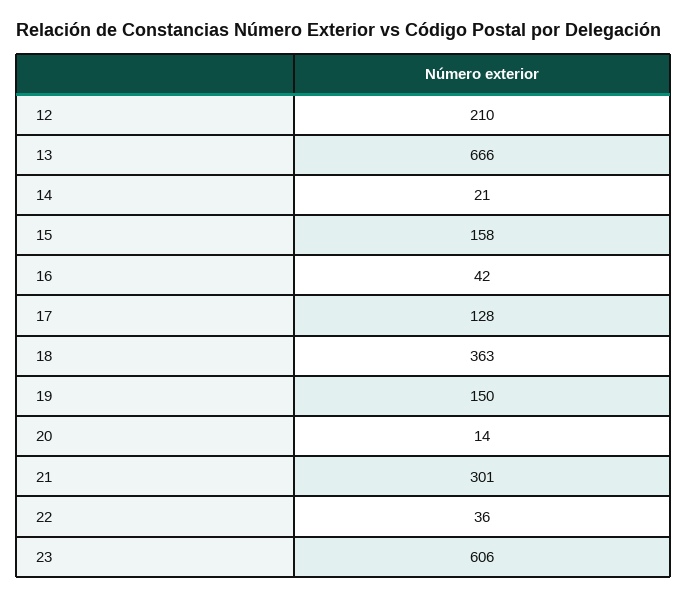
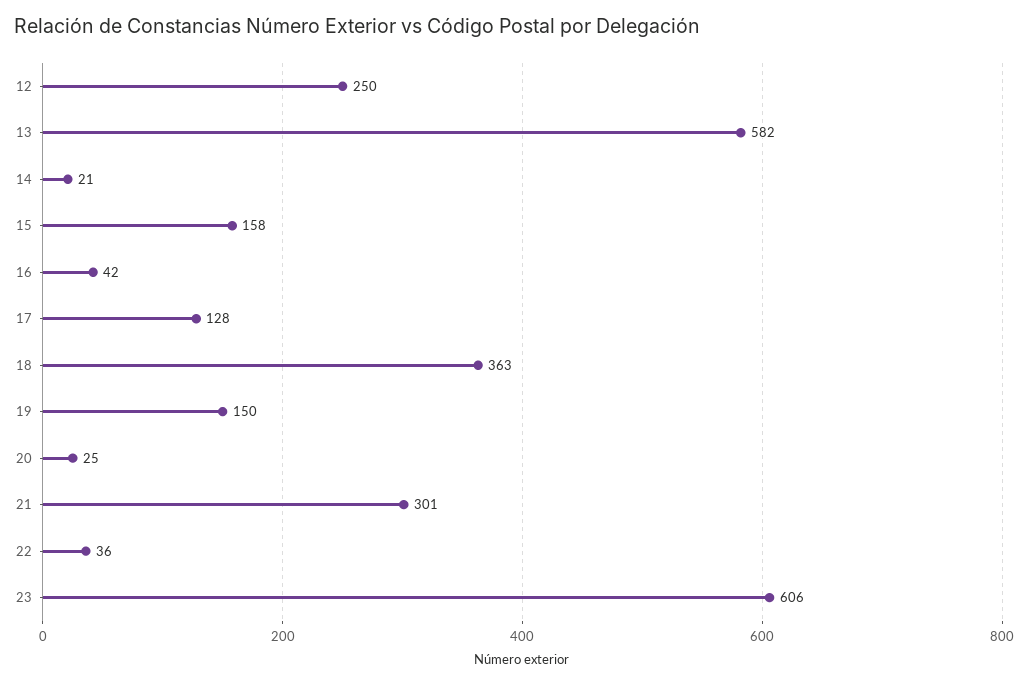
12: 210 -> 250
13: 666 -> 582
20: 14 -> 25

